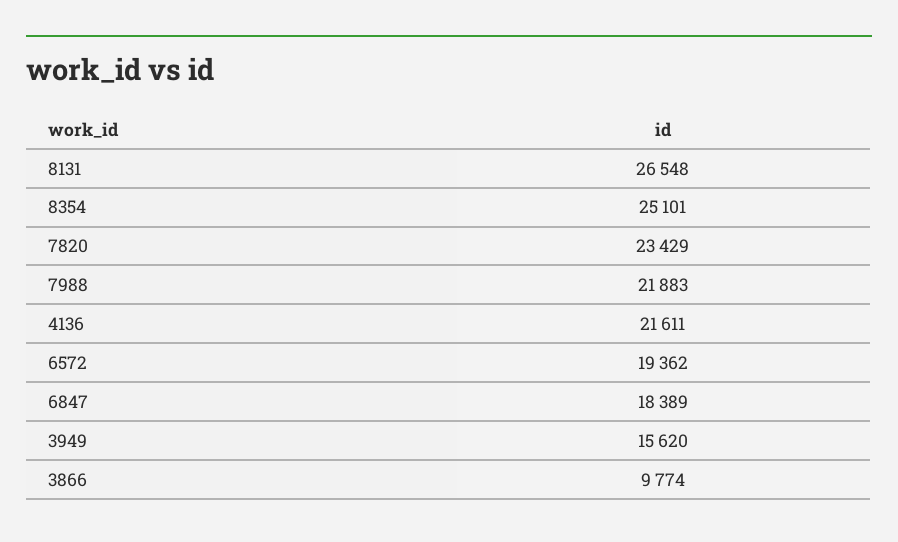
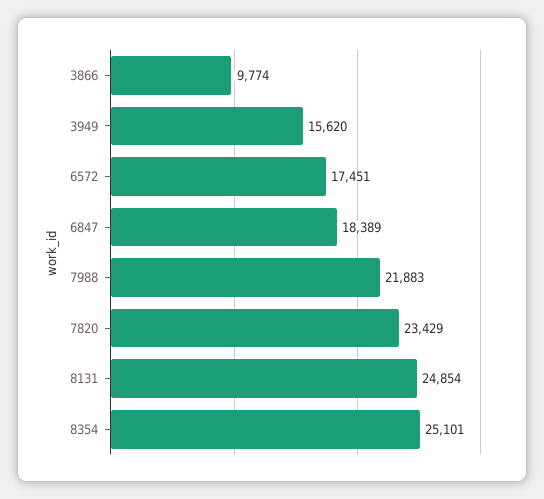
8131: 26548 -> 24854
4136: 21611 -> none
6572: 19362 -> 17451

